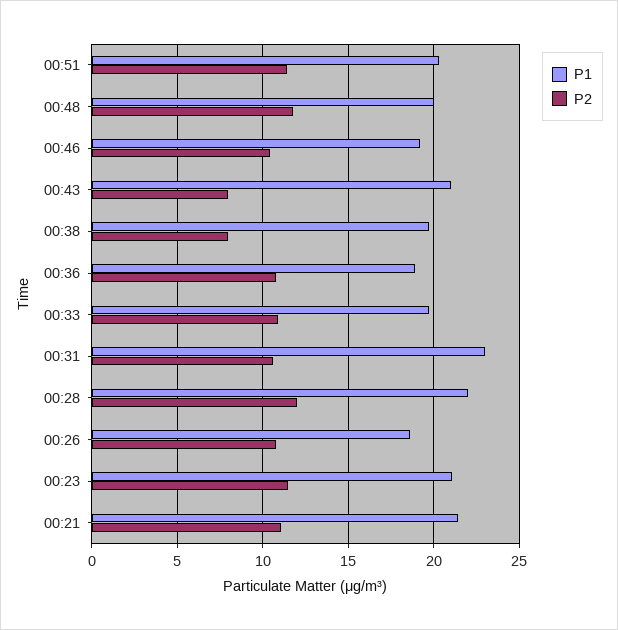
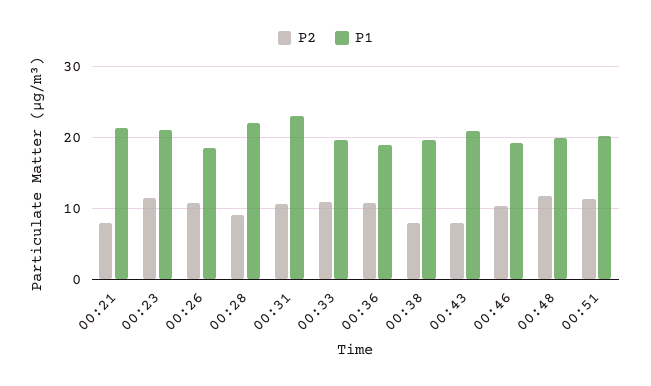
P2, 00:28: 12 -> 9
P2, 00:21: 11 -> 8

